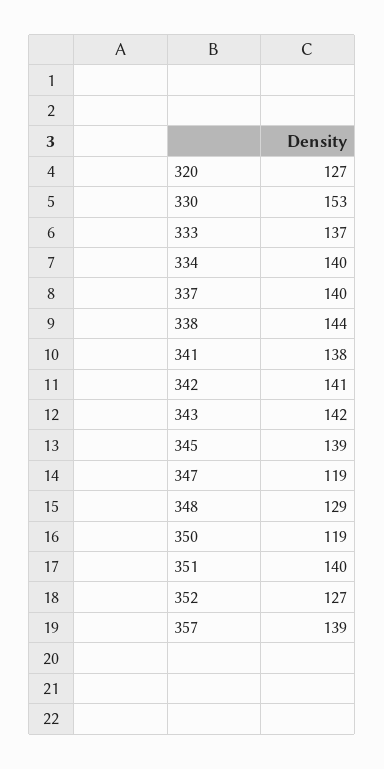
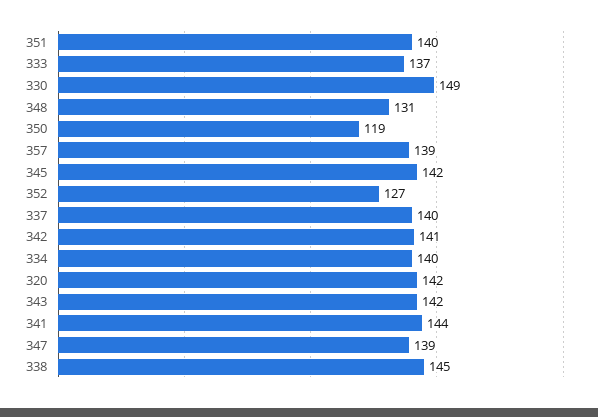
320: 127 -> 142
330: 153 -> 149
338: 144 -> 145
341: 138 -> 144
345: 139 -> 142
347: 119 -> 139
348: 129 -> 131

